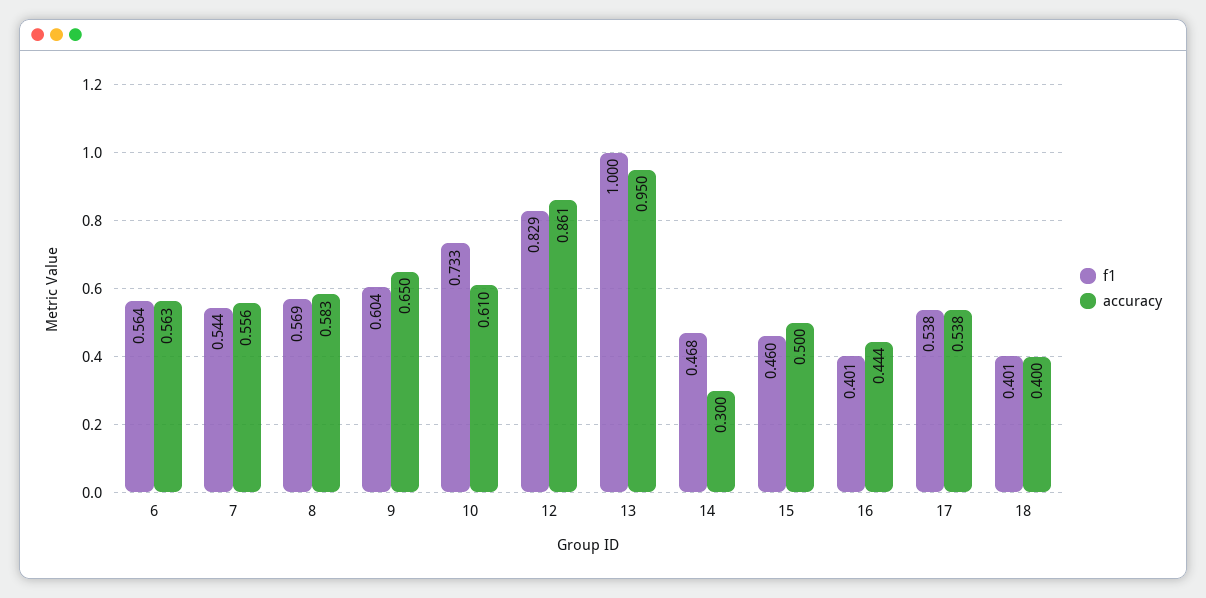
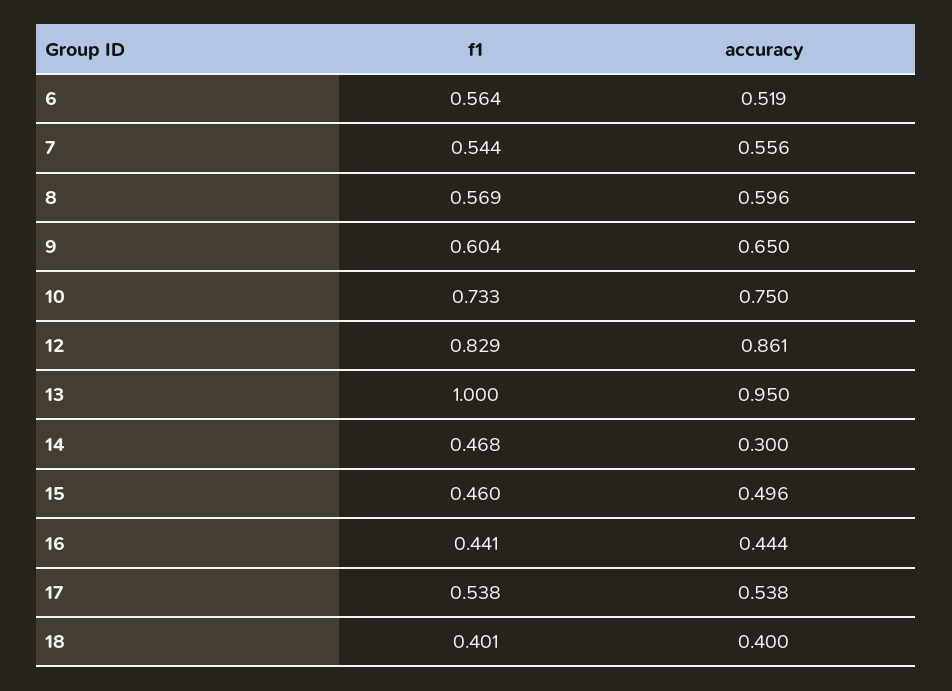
accuracy, 6: 0.563 -> 0.519
accuracy, 8: 0.583 -> 0.596
accuracy, 10: 0.61 -> 0.75
accuracy, 15: 0.5 -> 0.496
f1, 16: 0.401 -> 0.441

